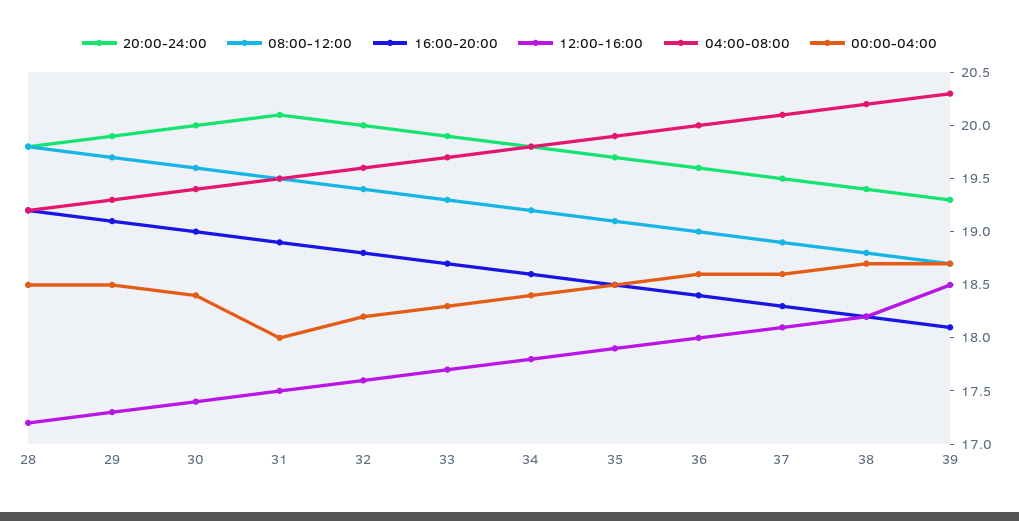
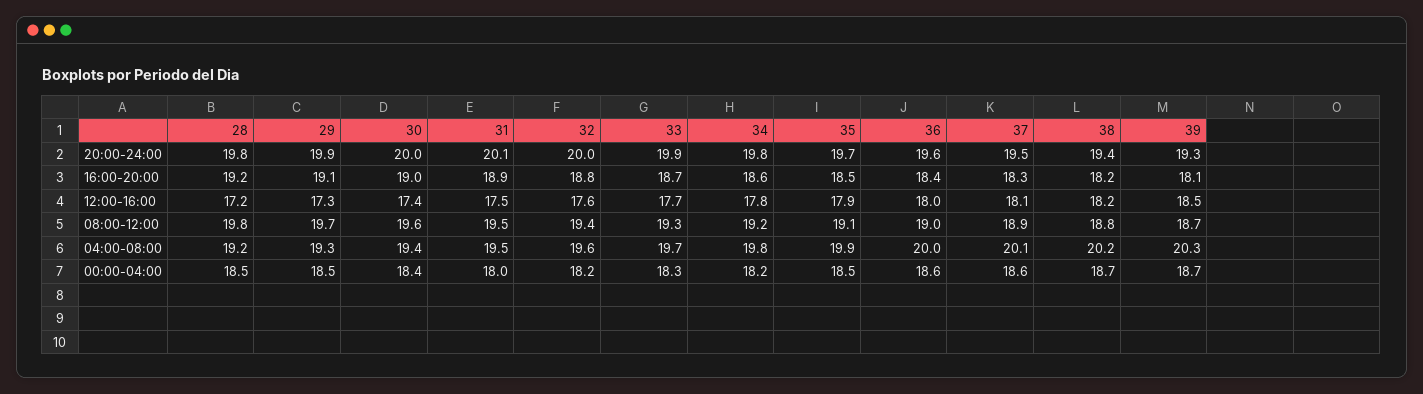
00:00-04:00, 34: 18.4 -> 18.2

